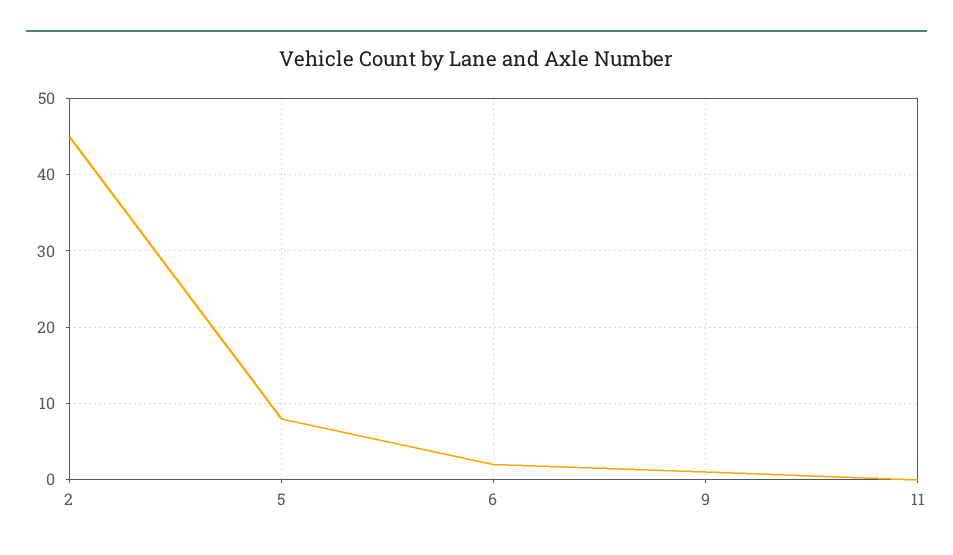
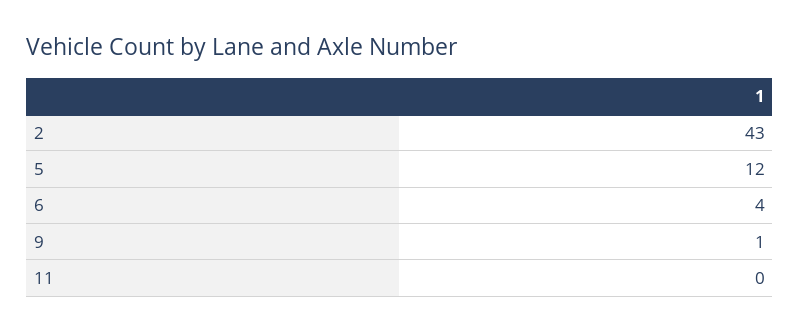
2: 45 -> 43
5: 8 -> 12
6: 2 -> 4

